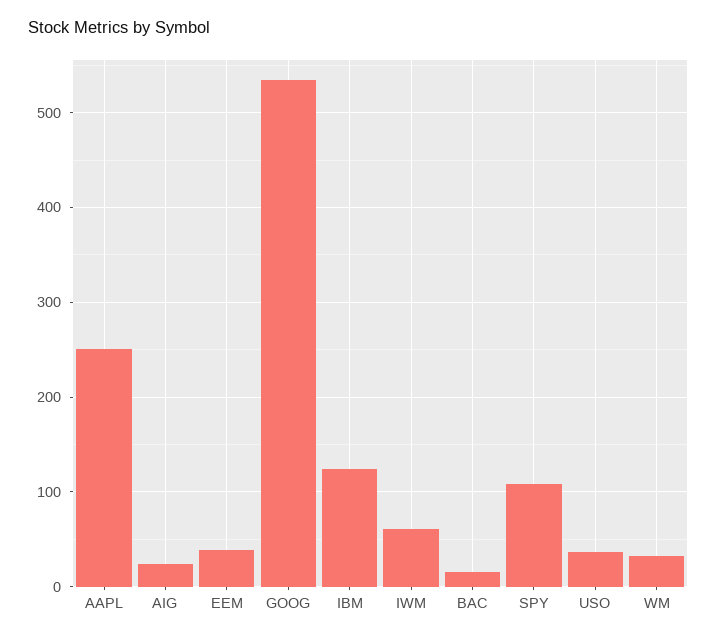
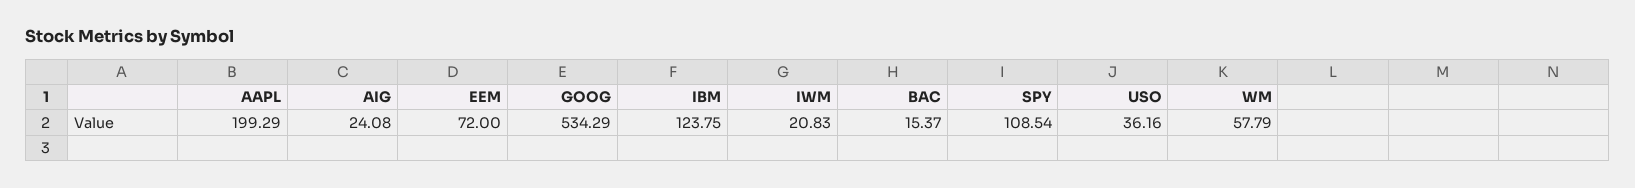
AAPL: 250 -> 199.29
EEM: 40 -> 72
IWM: 60 -> 20.83
WM: 30 -> 57.79

